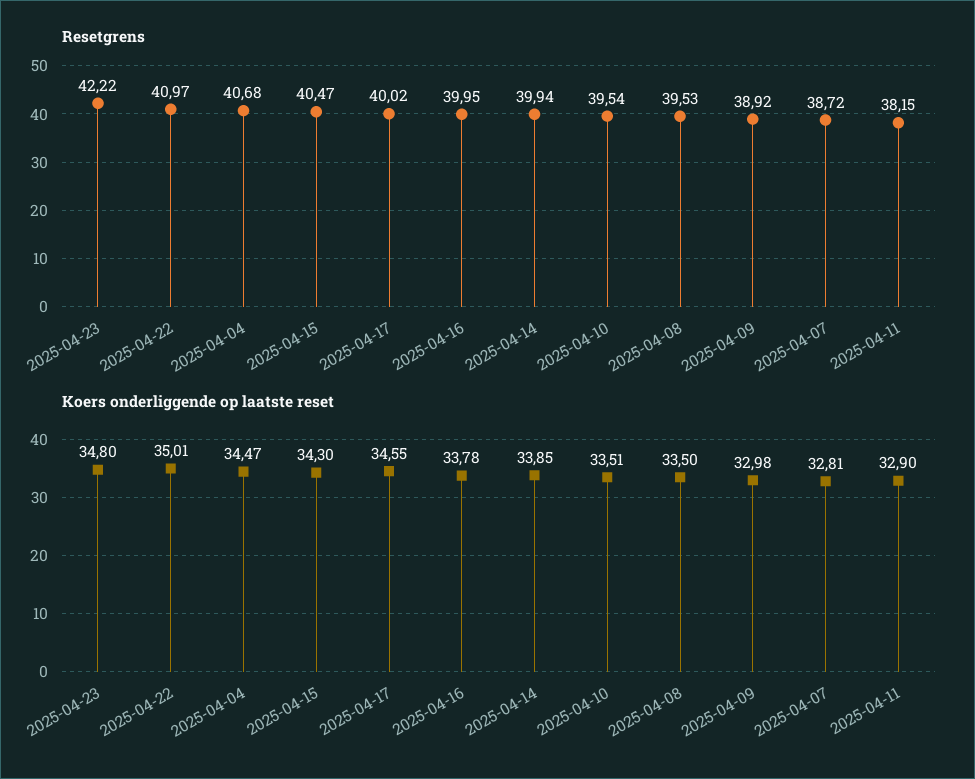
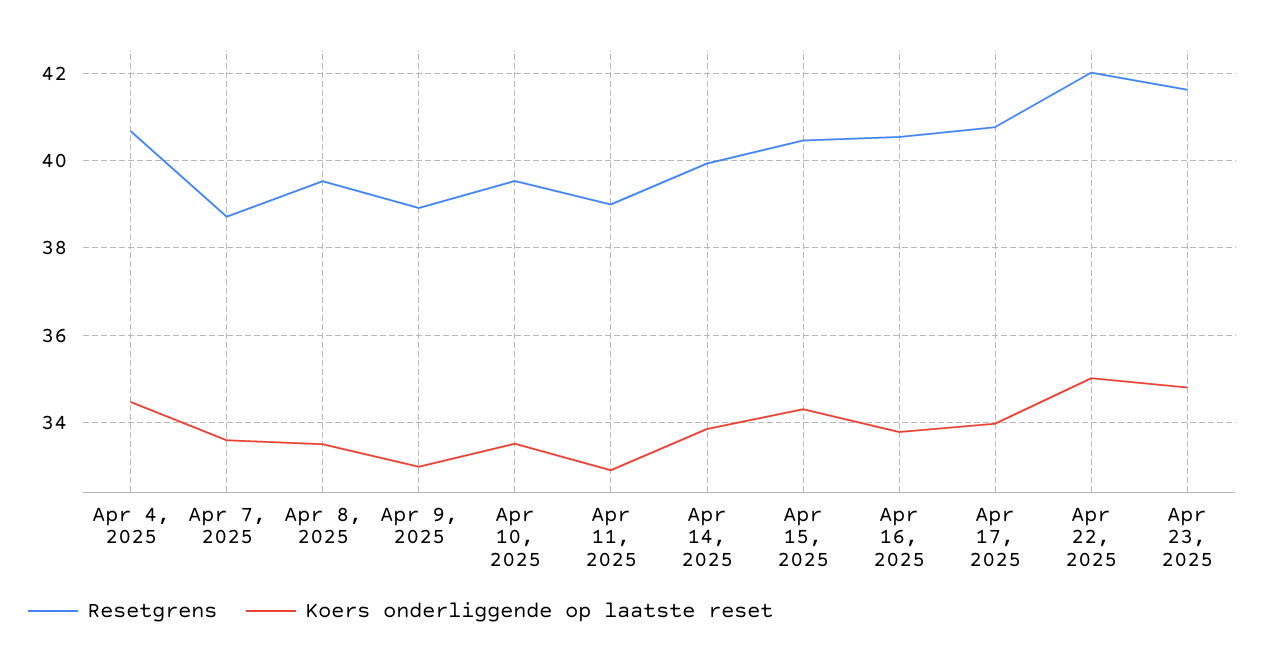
Resetgrens, 2025-04-23: 42.22 -> 41.6
Resetgrens, 2025-04-22: 40.97 -> 42
Resetgrens, 2025-04-17: 40.02 -> 40.8
Resetgrens, 2025-04-16: 39.95 -> 40.6
Resetgrens, 2025-04-11: 38.15 -> 39
Koers onderliggende op laatste reset, 2025-04-17: 34.55 -> 34
Koers onderliggende op laatste reset, 2025-04-07: 32.81 -> 33.6

